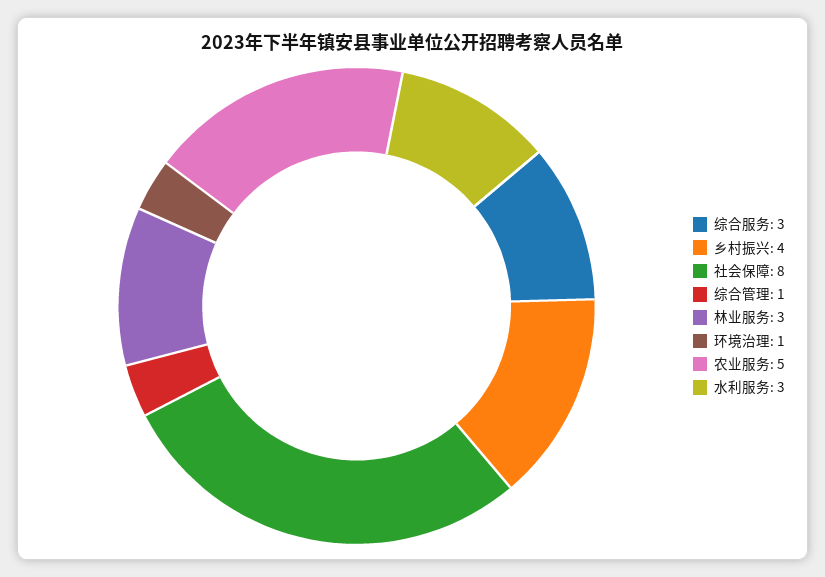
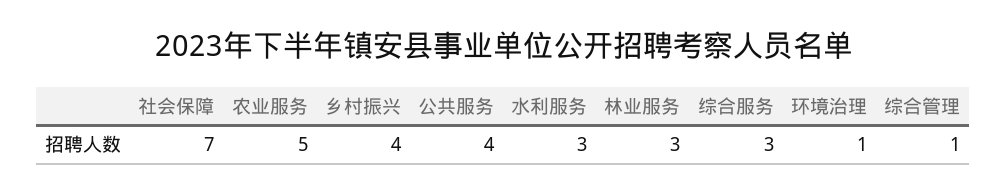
社会保障: 8 -> 7
公共服务: none -> 4

